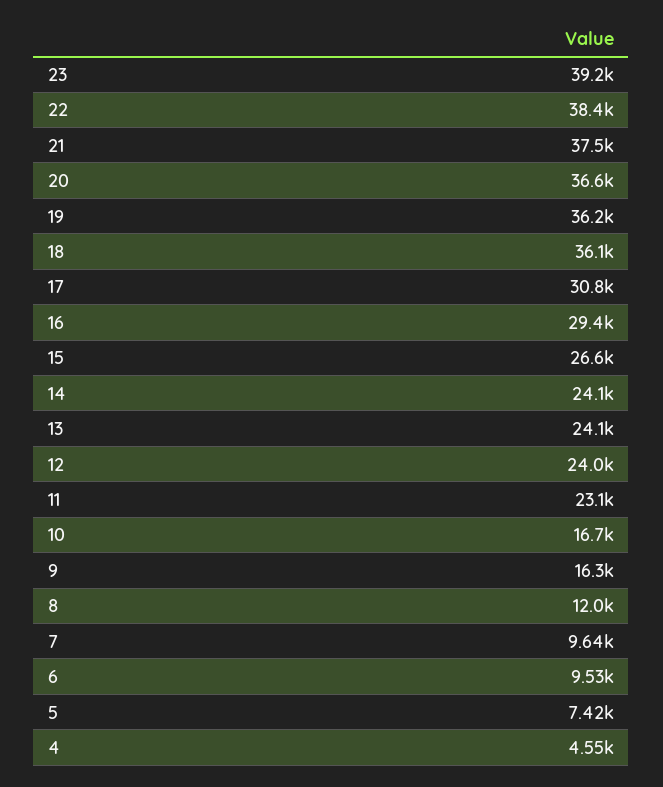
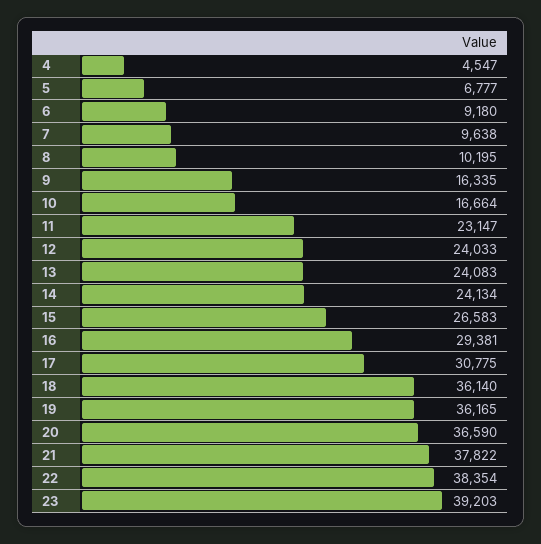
21: 37500 -> 37822
8: 12000 -> 10195
6: 9530 -> 9180
5: 7420 -> 6777

